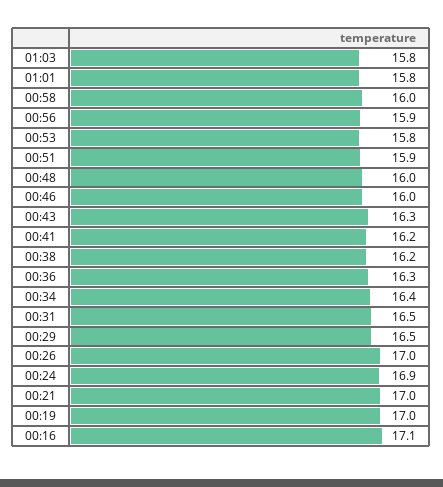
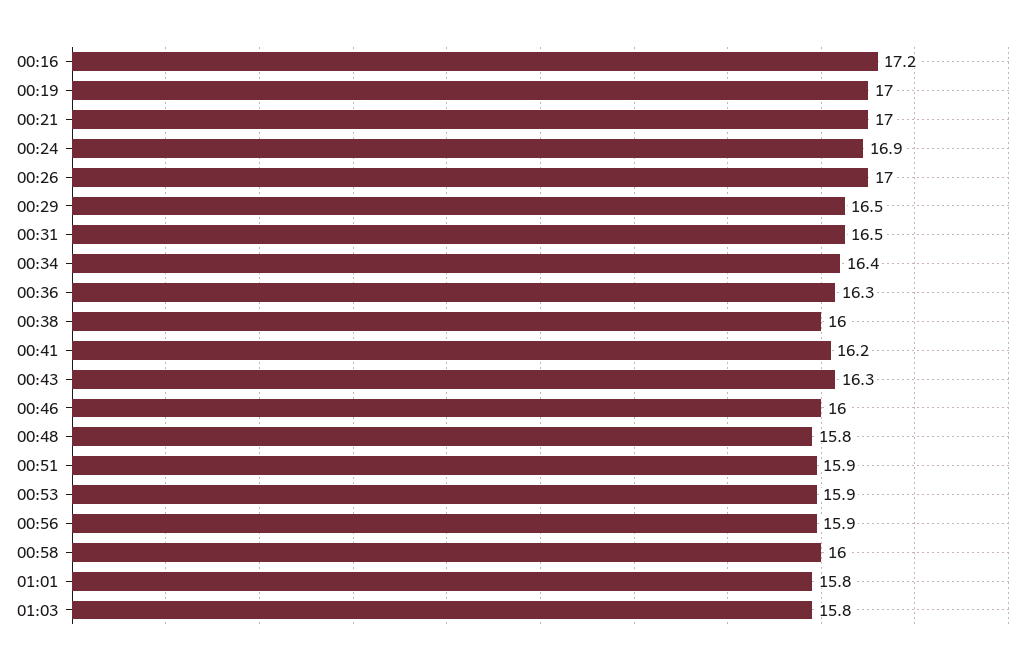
00:53: 15.8 -> 15.9
00:48: 16 -> 15.8
00:38: 16.2 -> 16
00:16: 17.1 -> 17.2

